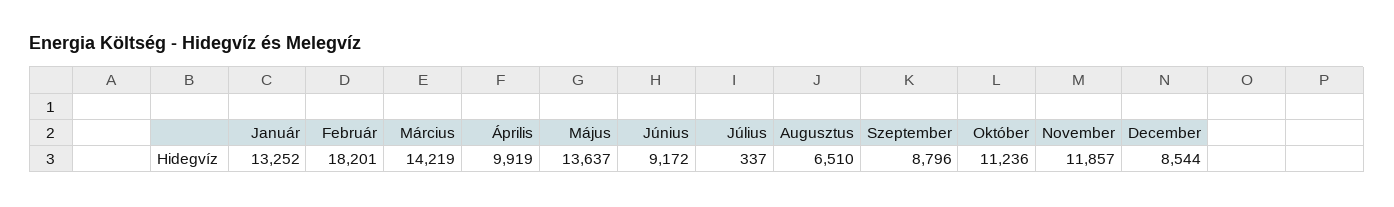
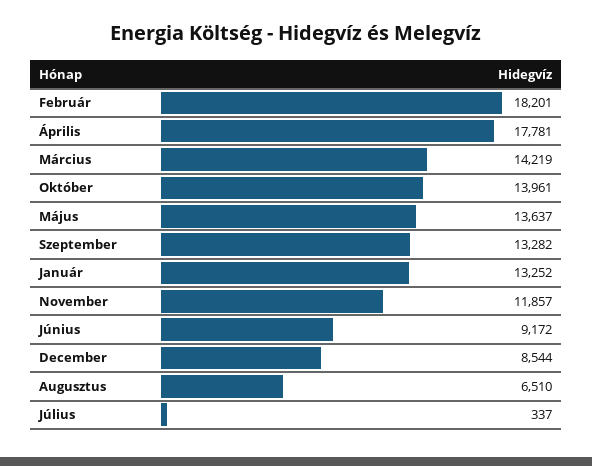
Április: 9919 -> 17781
Szeptember: 8796 -> 13282
Október: 11236 -> 13961

